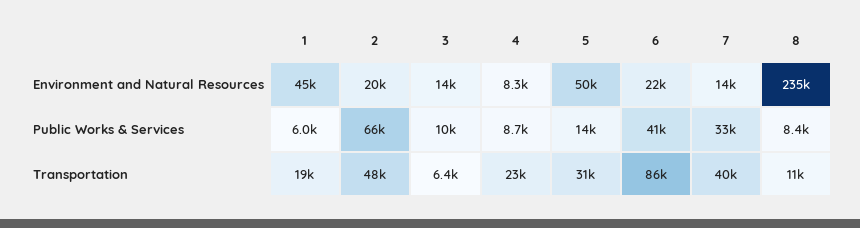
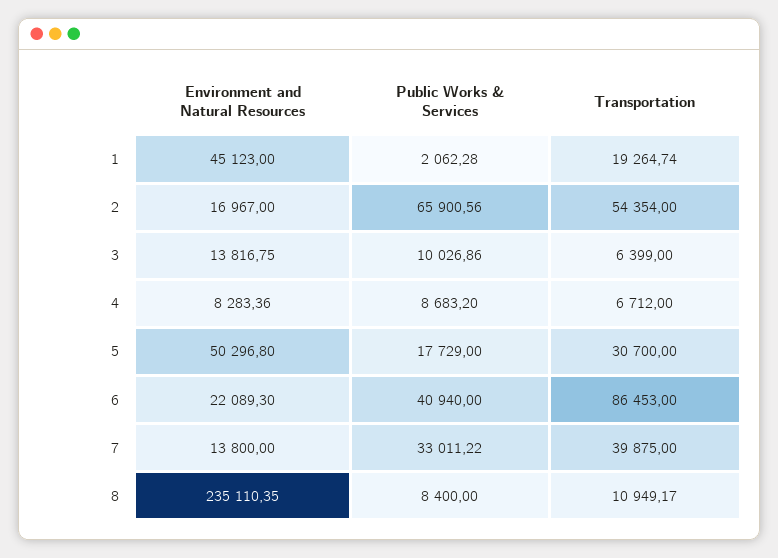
2, Environment and Natural Resources: 20000 -> 16967
1, Public Works & Services: 6000 -> 2062.28
5, Public Works & Services: 14000 -> 17729
2, Transportation: 48000 -> 54354
4, Transportation: 23000 -> 6712

